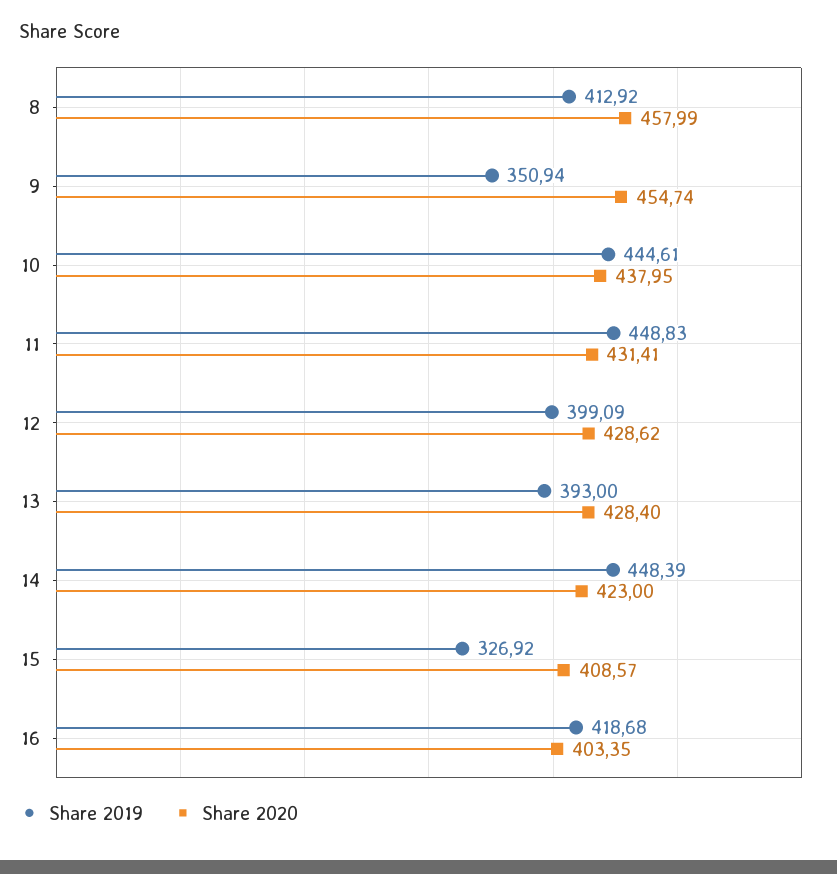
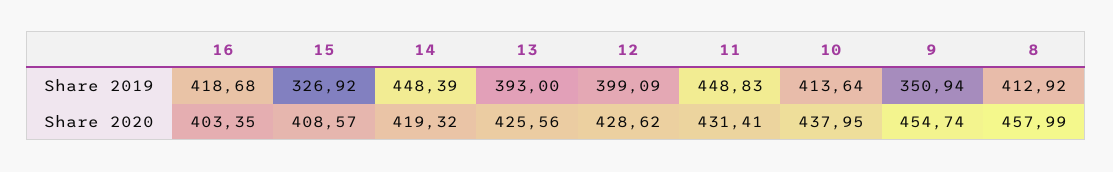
Share 2019, 10: 444.61 -> 413.64
Share 2020, 13: 428.4 -> 425.56
Share 2020, 14: 423 -> 419.32

